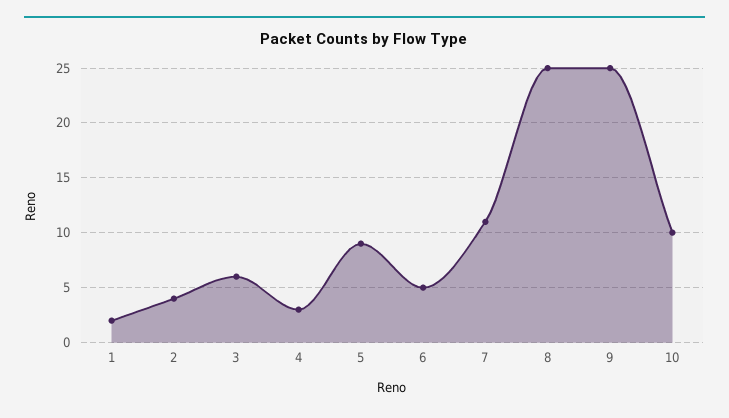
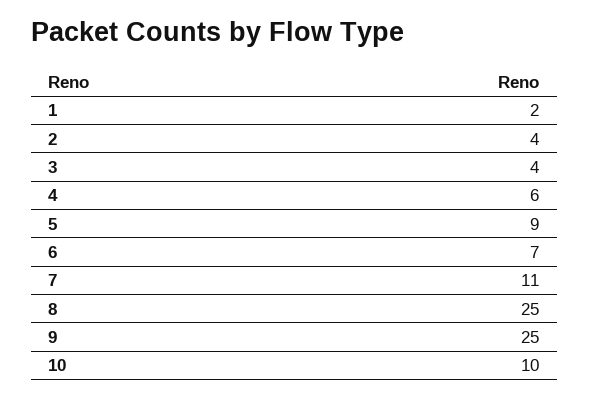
3: 6 -> 4
4: 3 -> 6
6: 5 -> 7

